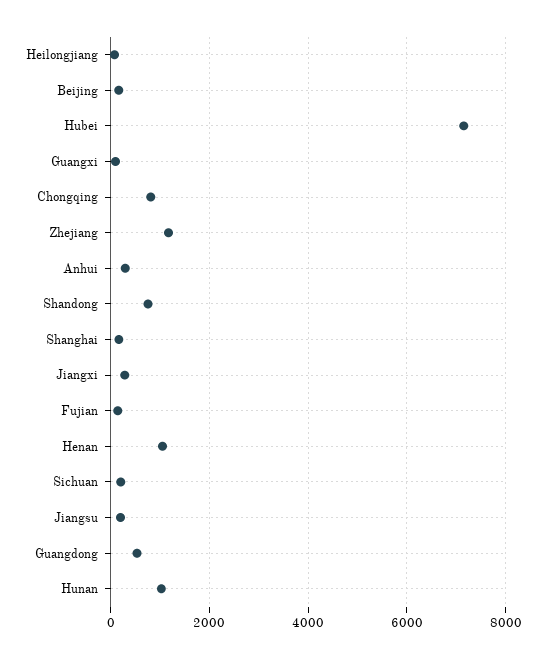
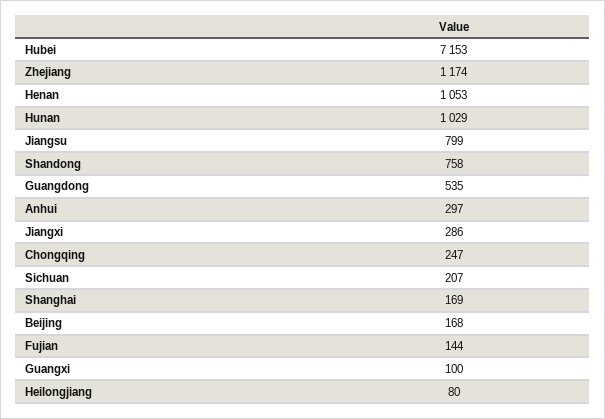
Chongqing: 800 -> 247
Jiangsu: 200 -> 799

